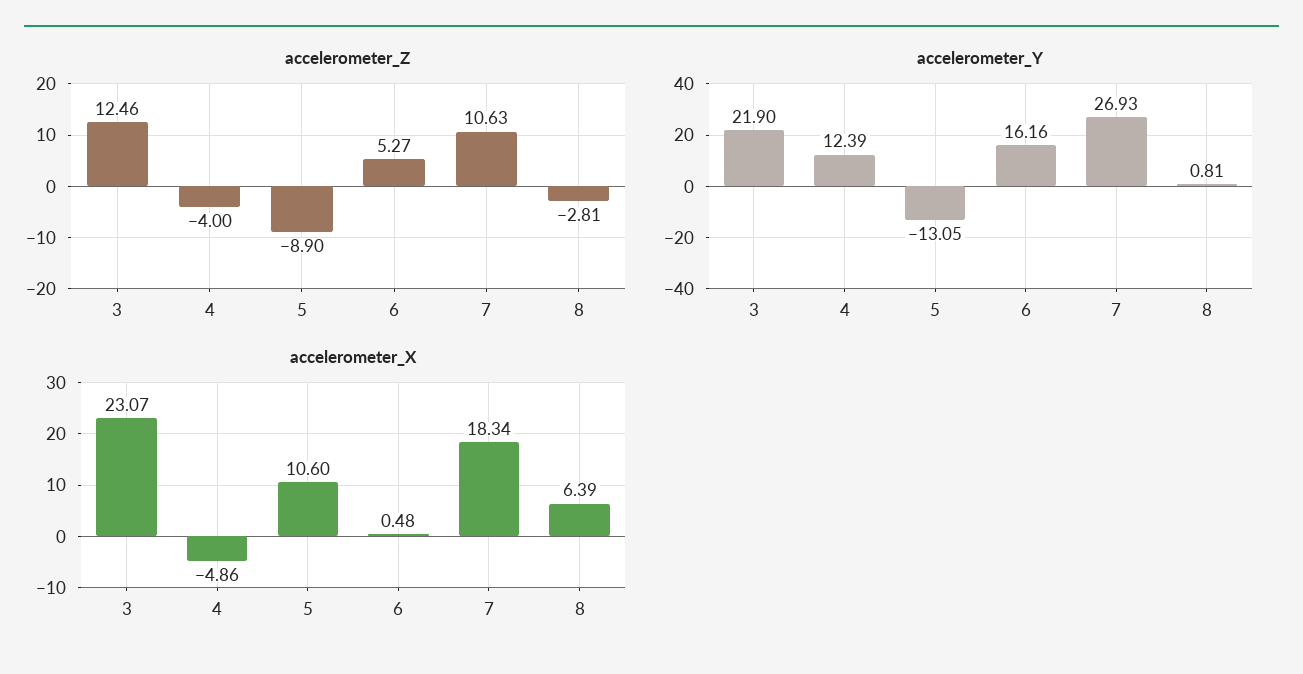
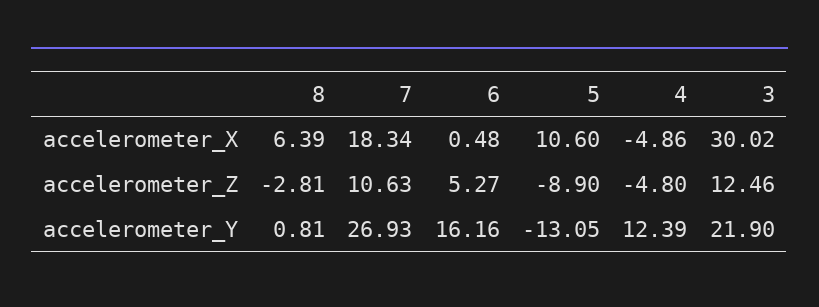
accelerometer_Z, 4: -4 -> -4.8
accelerometer_X, 3: 23.07 -> 30.02

